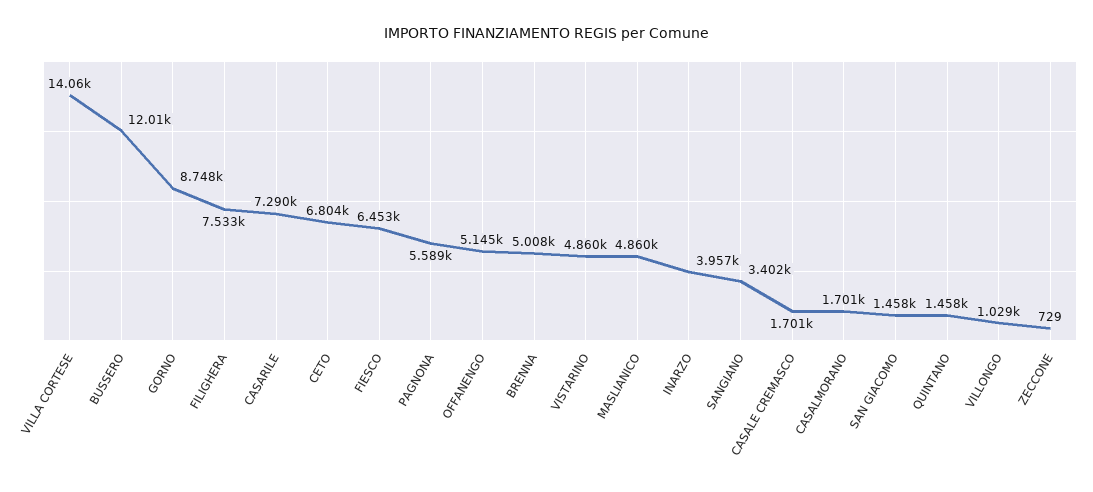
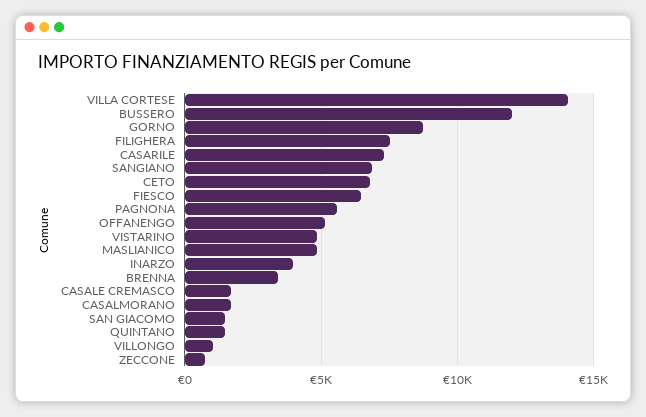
BRENNA: 5008 -> 3500
SANGIANO: 3402 -> 7000

